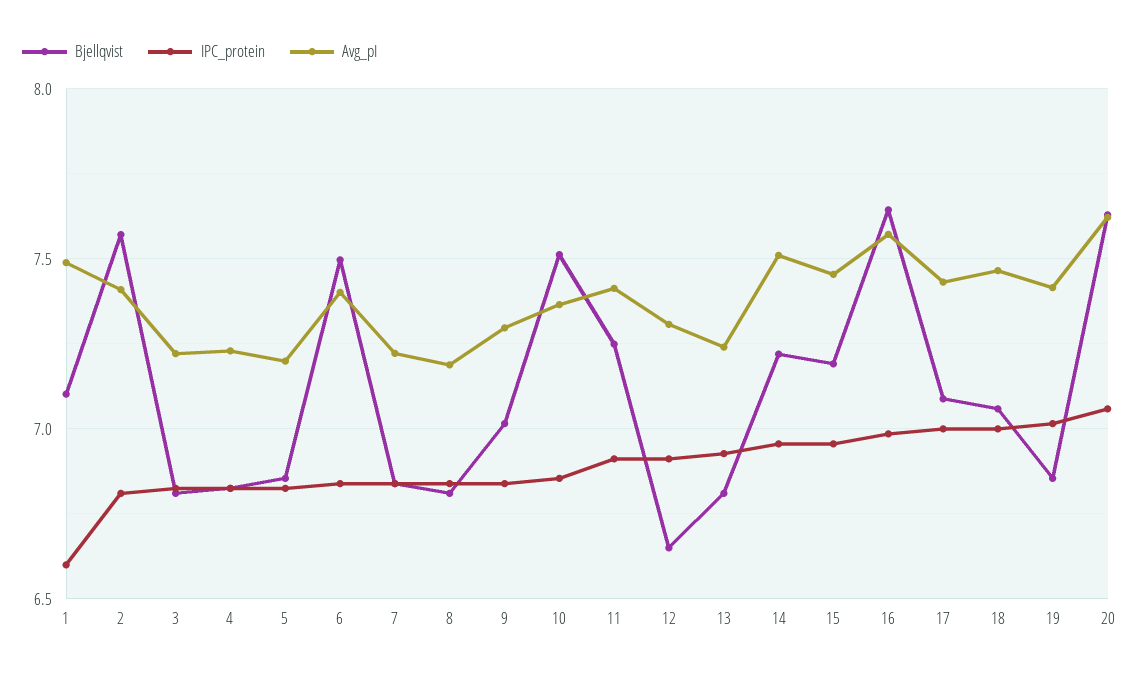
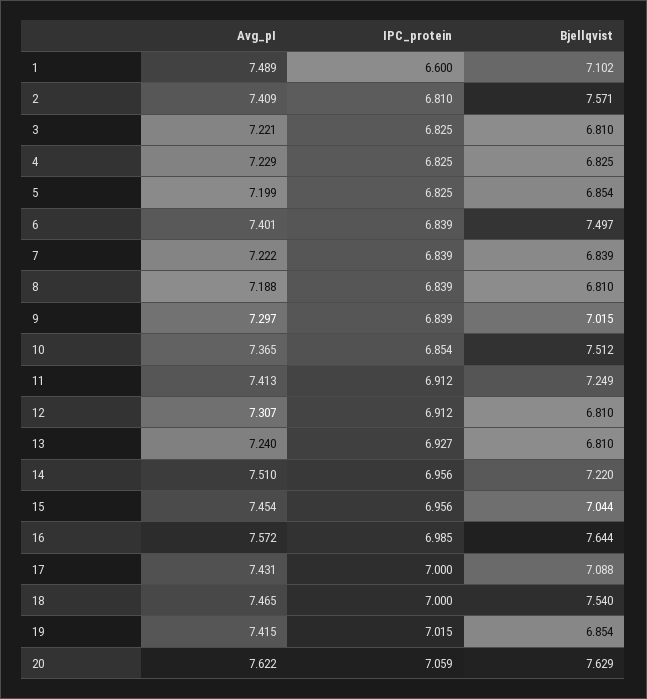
Bjellqvist, 12: 6.65 -> 6.81
Bjellqvist, 15: 7.2 -> 7.044
Bjellqvist, 18: 7.05 -> 7.54

